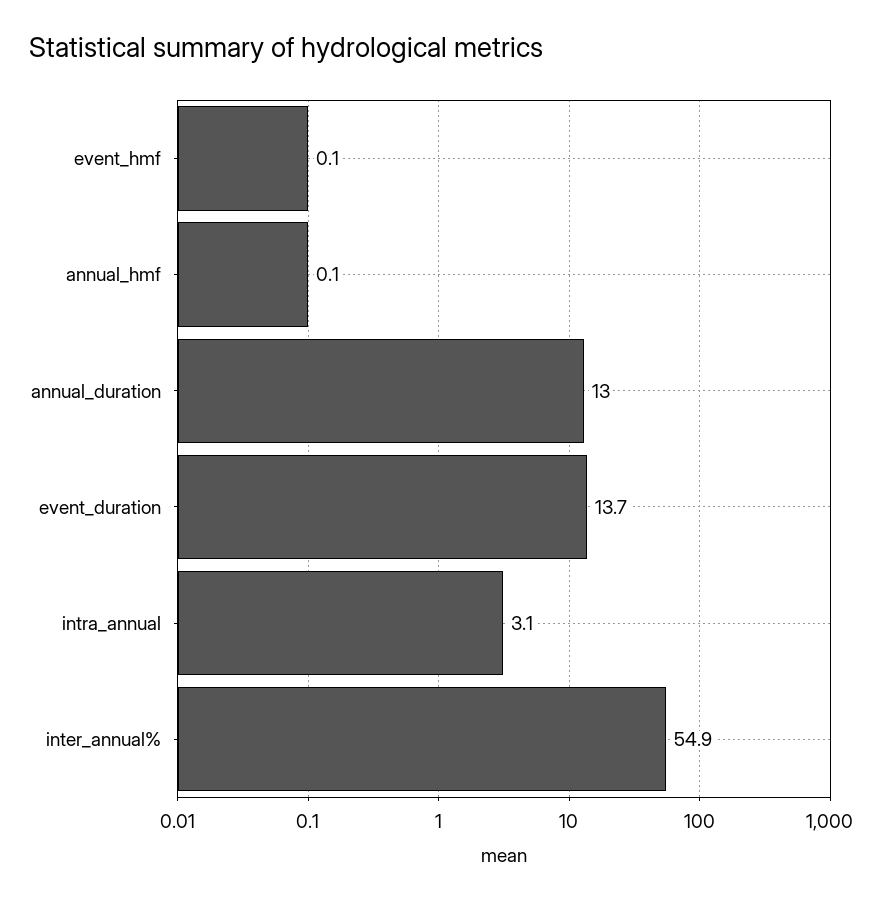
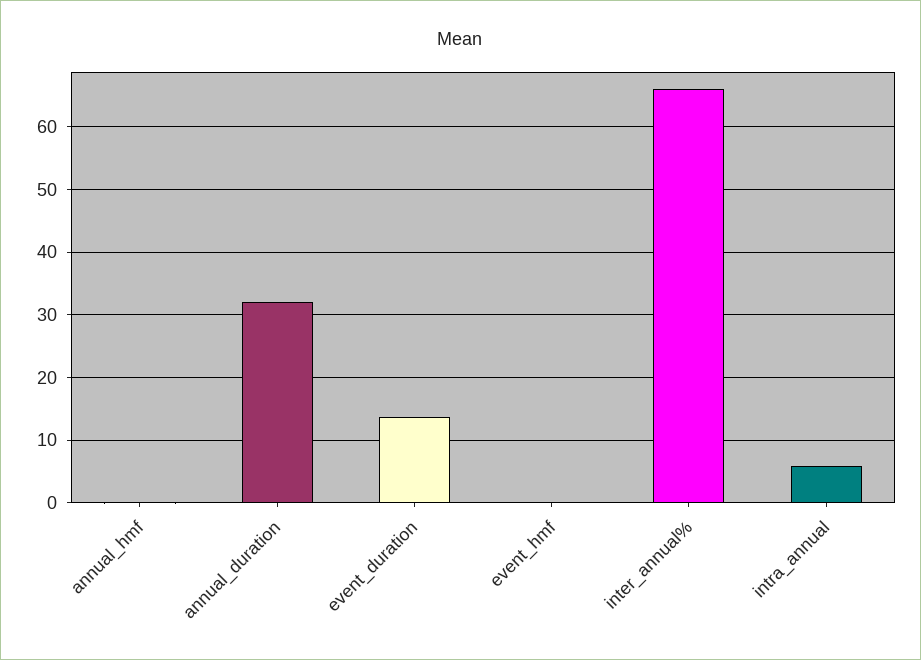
annual_duration: 13 -> 32
intra_annual: 3.1 -> 6
inter_annual%: 54.9 -> 66

